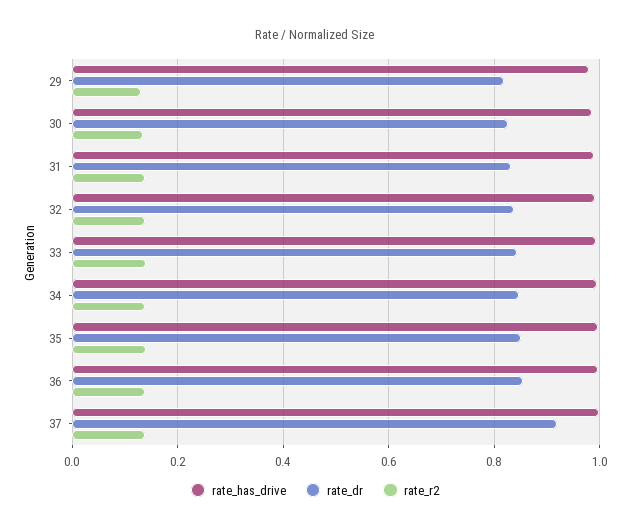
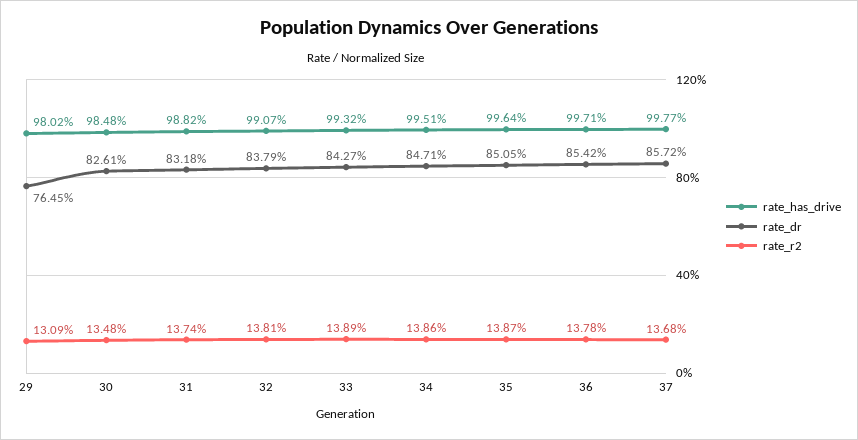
rate_dr, 29: 0.82 -> 0.7645
rate_dr, 37: 0.92 -> 0.8572

